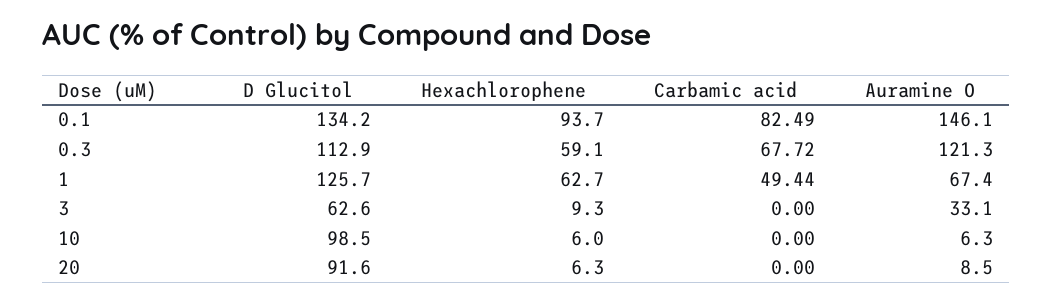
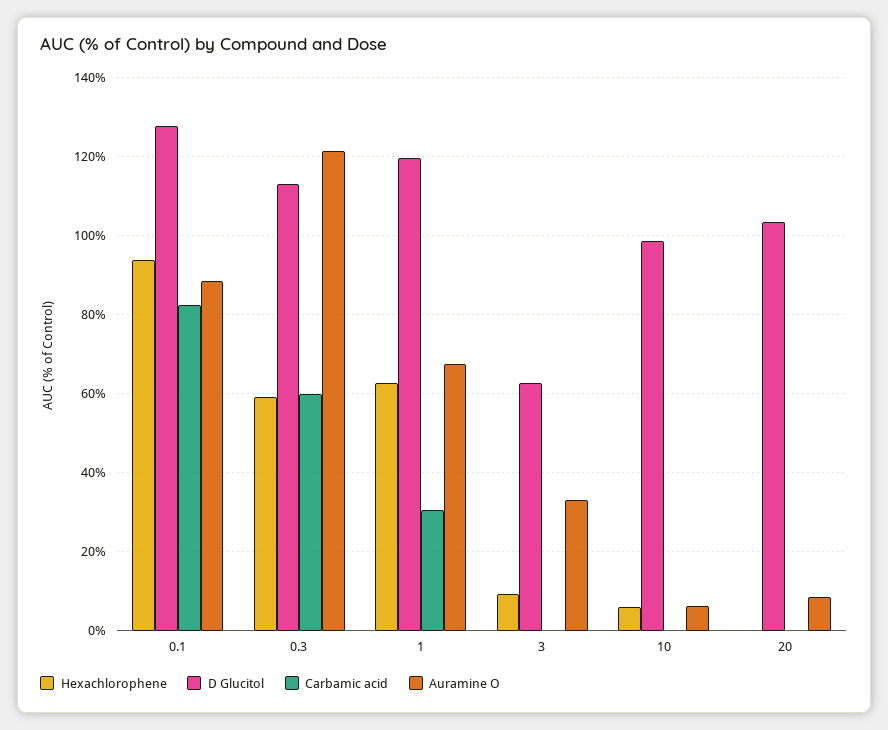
D Glucitol, 0.1: 134.2 -> 128
Auramine O, 0.1: 146.1 -> 88
Carbamic acid, 0.3: 67.72 -> 60
D Glucitol, 1: 125.7 -> 120
Carbamic acid, 1: 49.44 -> 30
D Glucitol, 20: 91.6 -> 104
Hexachlorophene, 20: 6.3 -> 0

